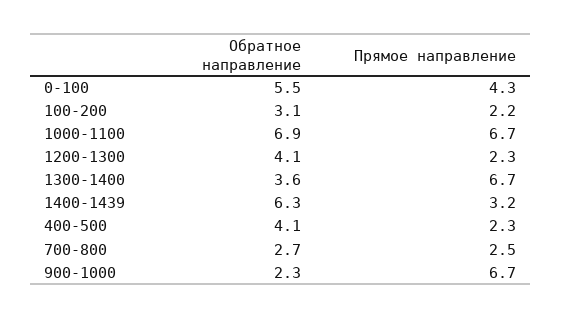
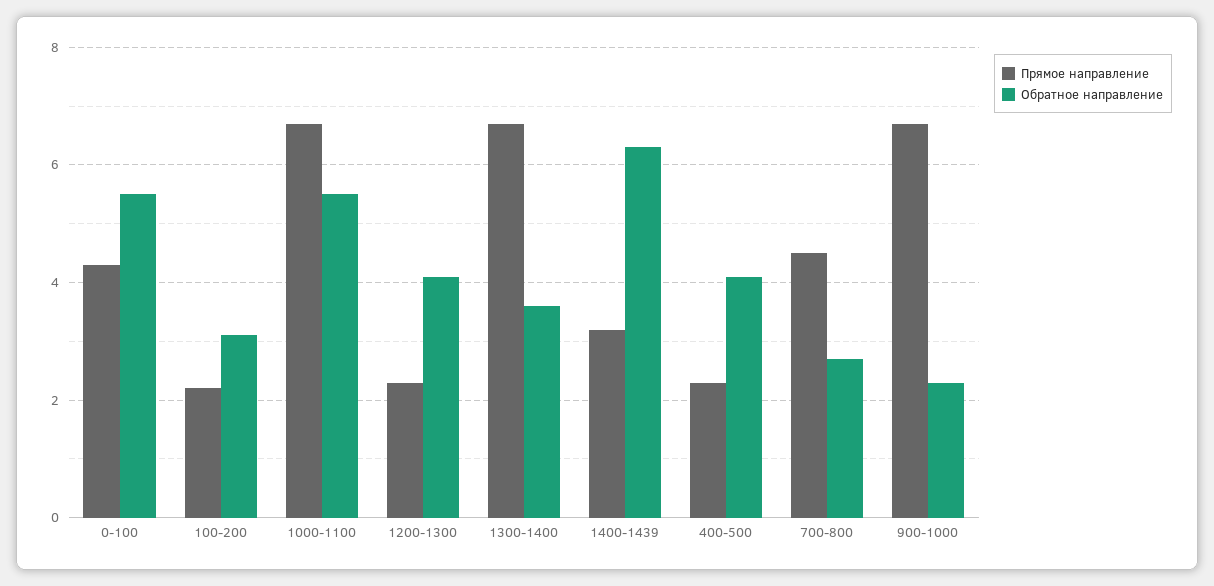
Обратное направление, 1000-1100: 6.9 -> 5.5
Прямое направление, 700-800: 2.5 -> 4.5

